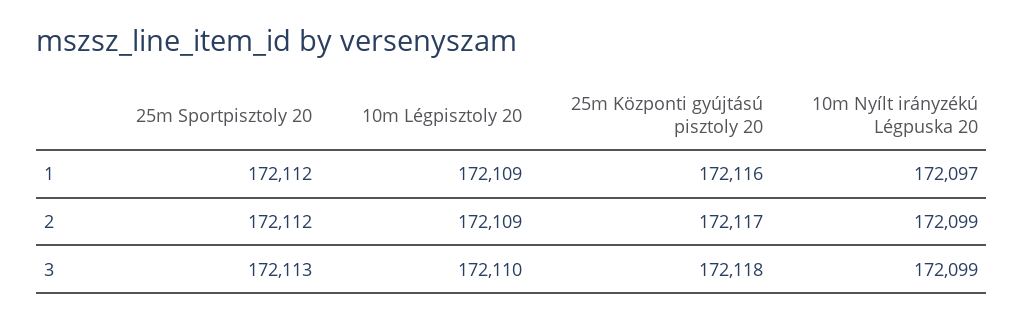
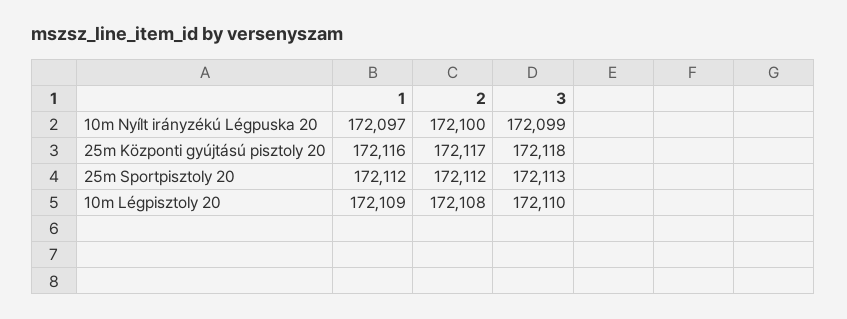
10m Légpisztoly 20, 2: 172109 -> 172108
10m Nyílt irányzékú Légpuska 20, 2: 172099 -> 172100

